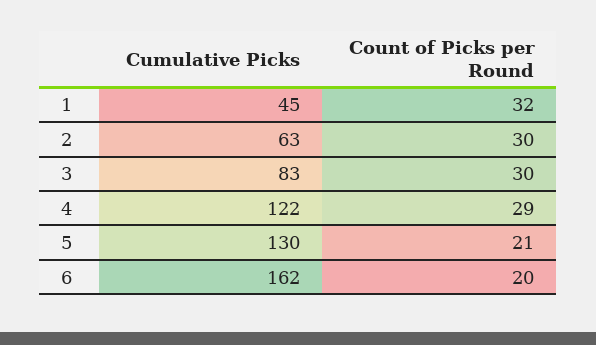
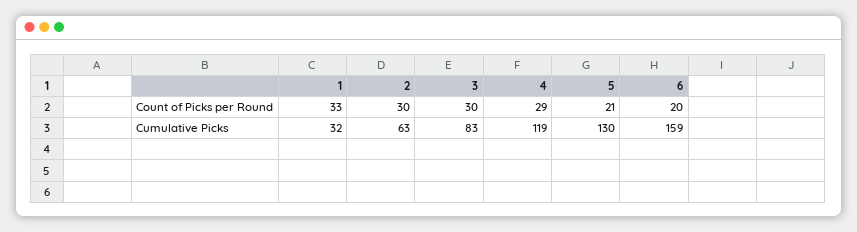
Cumulative Picks, 1: 45 -> 32
Count of Picks per Round, 1: 32 -> 33
Cumulative Picks, 4: 122 -> 119
Cumulative Picks, 6: 162 -> 159

